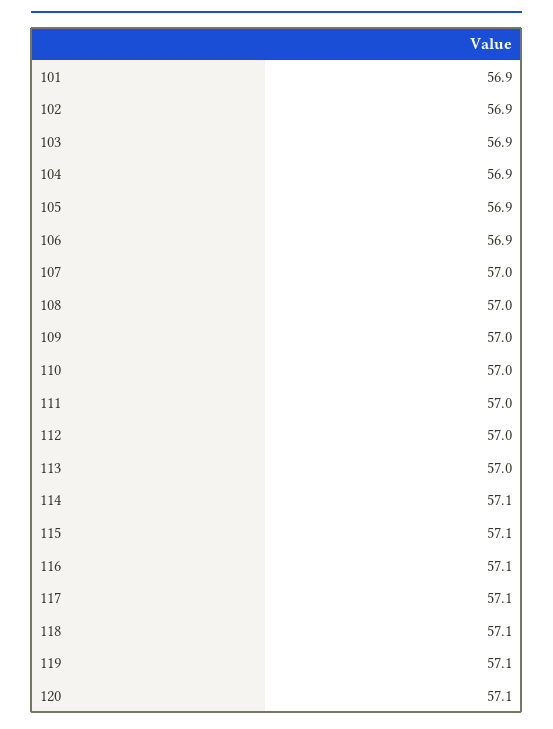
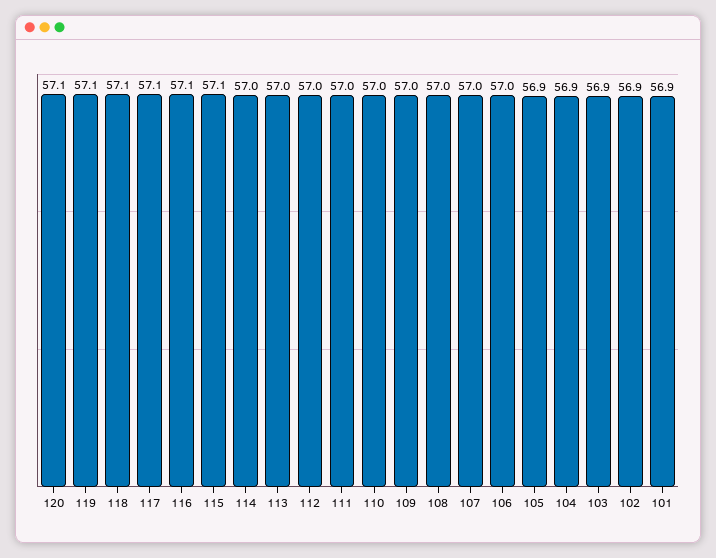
106: 56.9 -> 57
114: 57.1 -> 57

